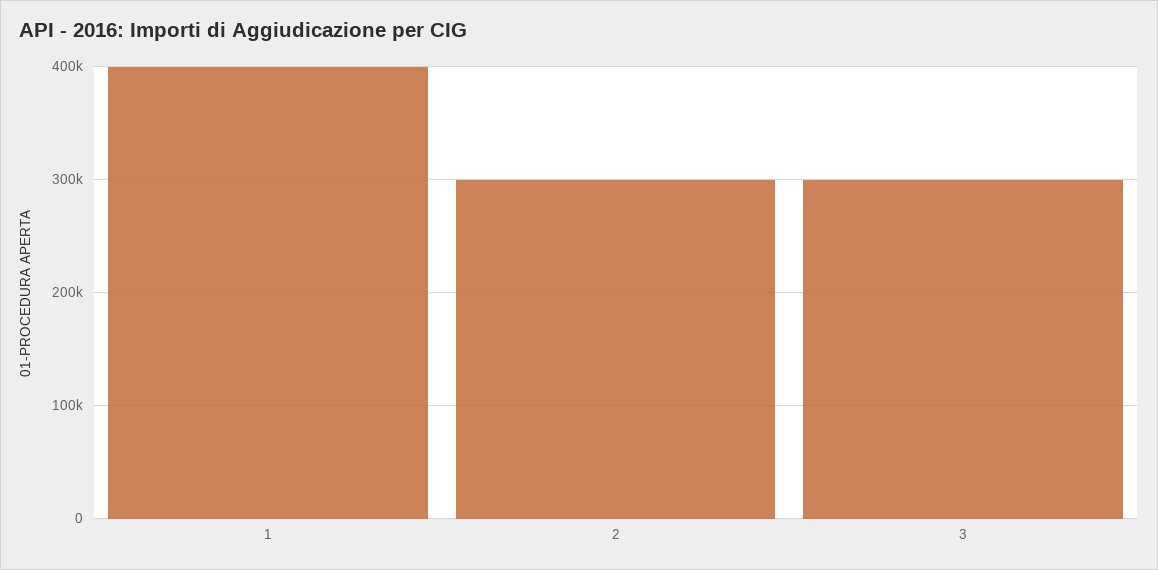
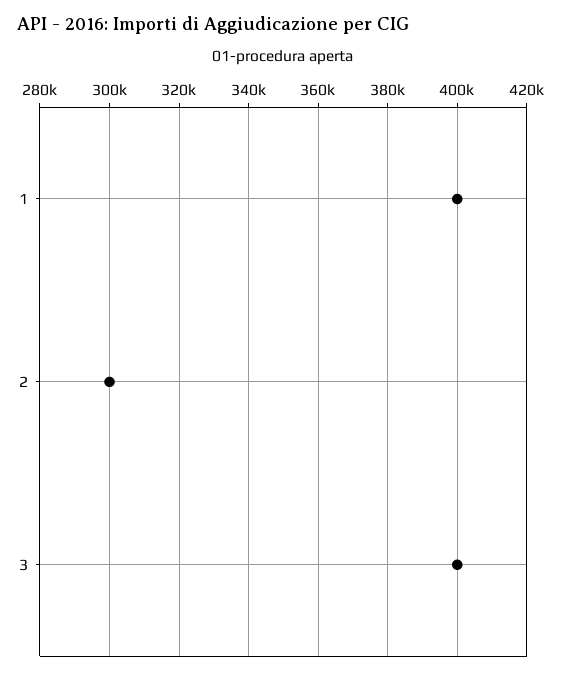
3: 300000 -> 400000

